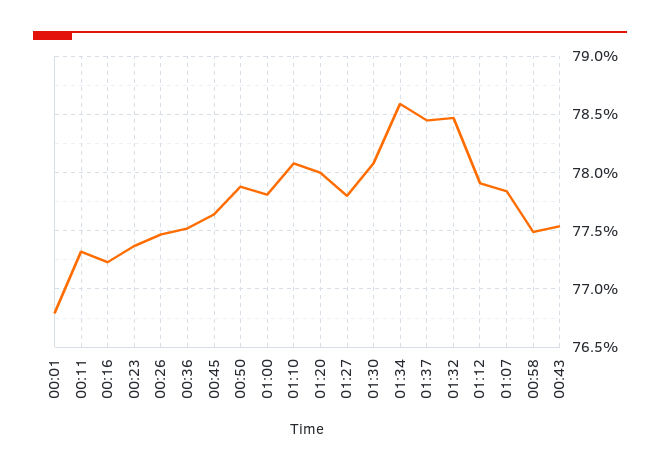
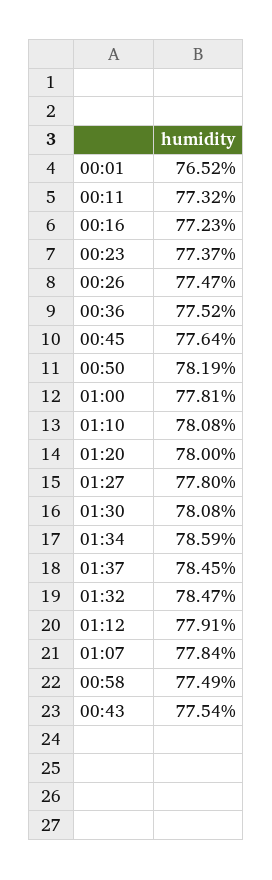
00:01: 76.8 -> 76.52
00:50: 77.9 -> 78.19

